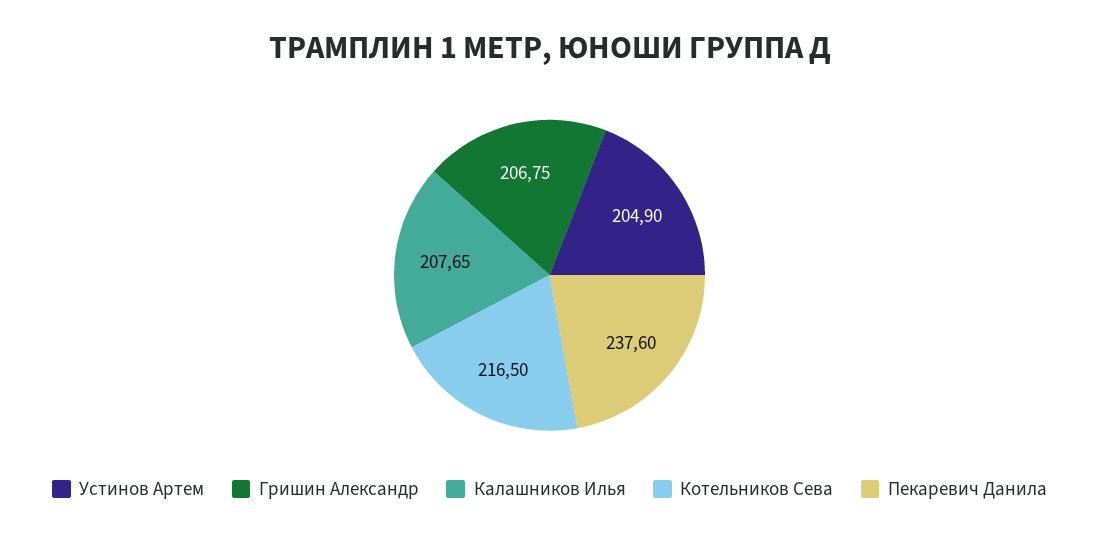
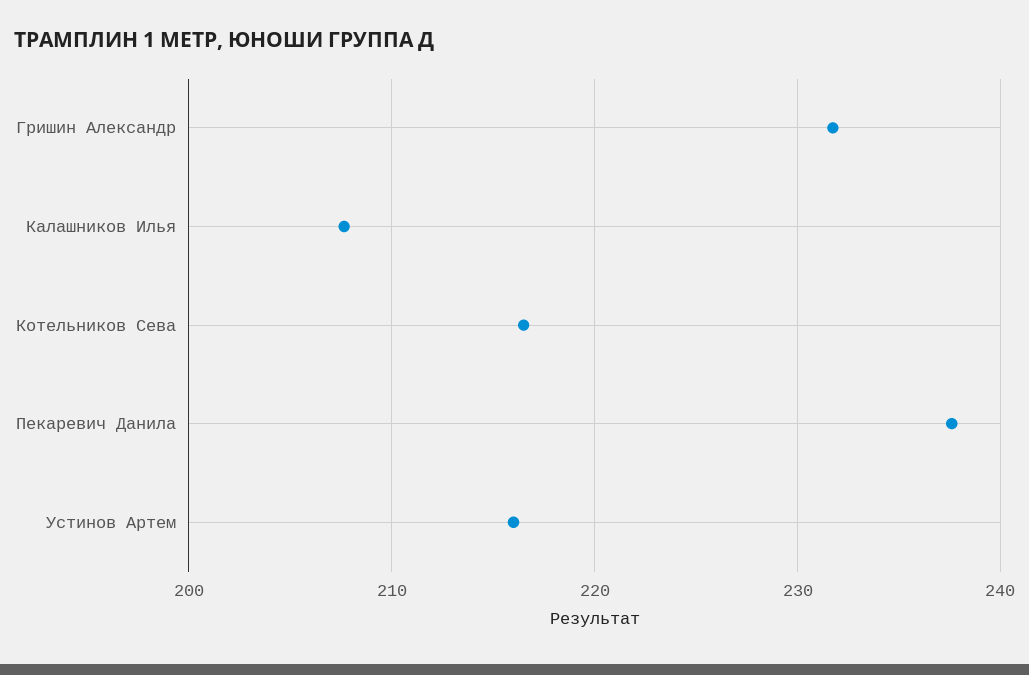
Устинов Артем: 204.9 -> 216
Гришин Александр: 206.75 -> 232

